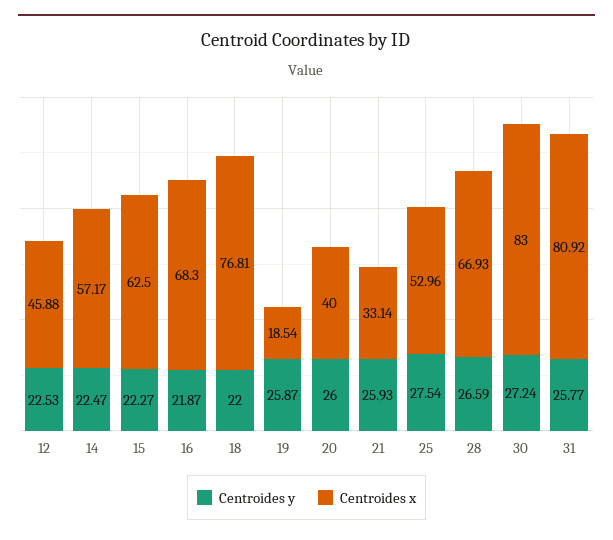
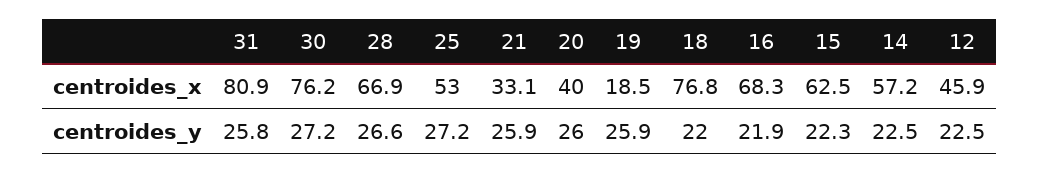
Centroides y, 25: 27.54 -> 27.2
Centroides x, 30: 83 -> 76.2

